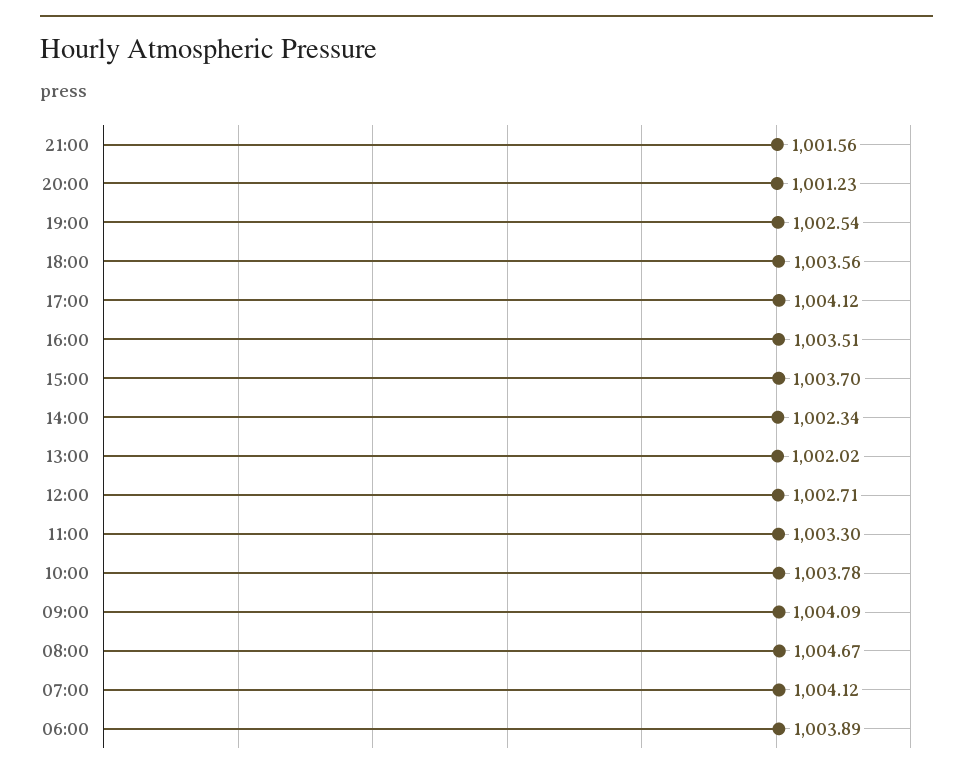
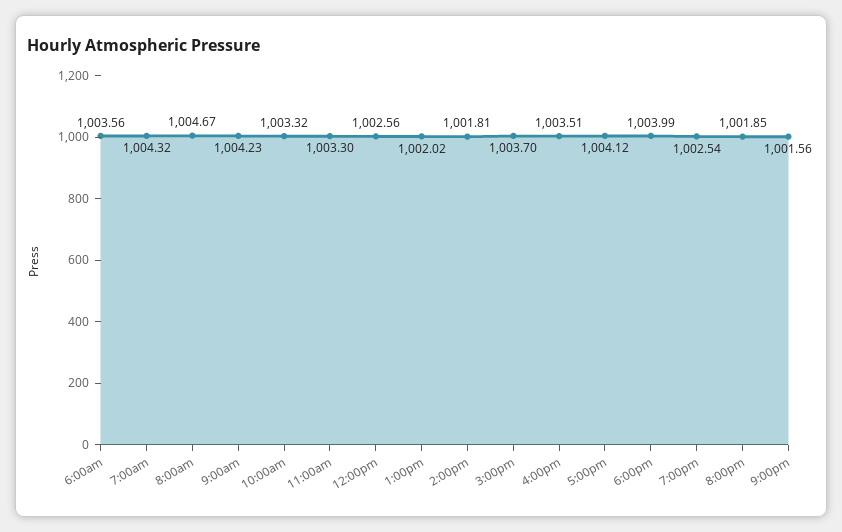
20:00: 1001.23 -> 1001.85
18:00: 1003.56 -> 1003.99
14:00: 1002.34 -> 1001.81
12:00: 1002.71 -> 1002.56
10:00: 1003.78 -> 1003.32
09:00: 1004.09 -> 1004.23
07:00: 1004.12 -> 1004.32
06:00: 1003.89 -> 1003.56

